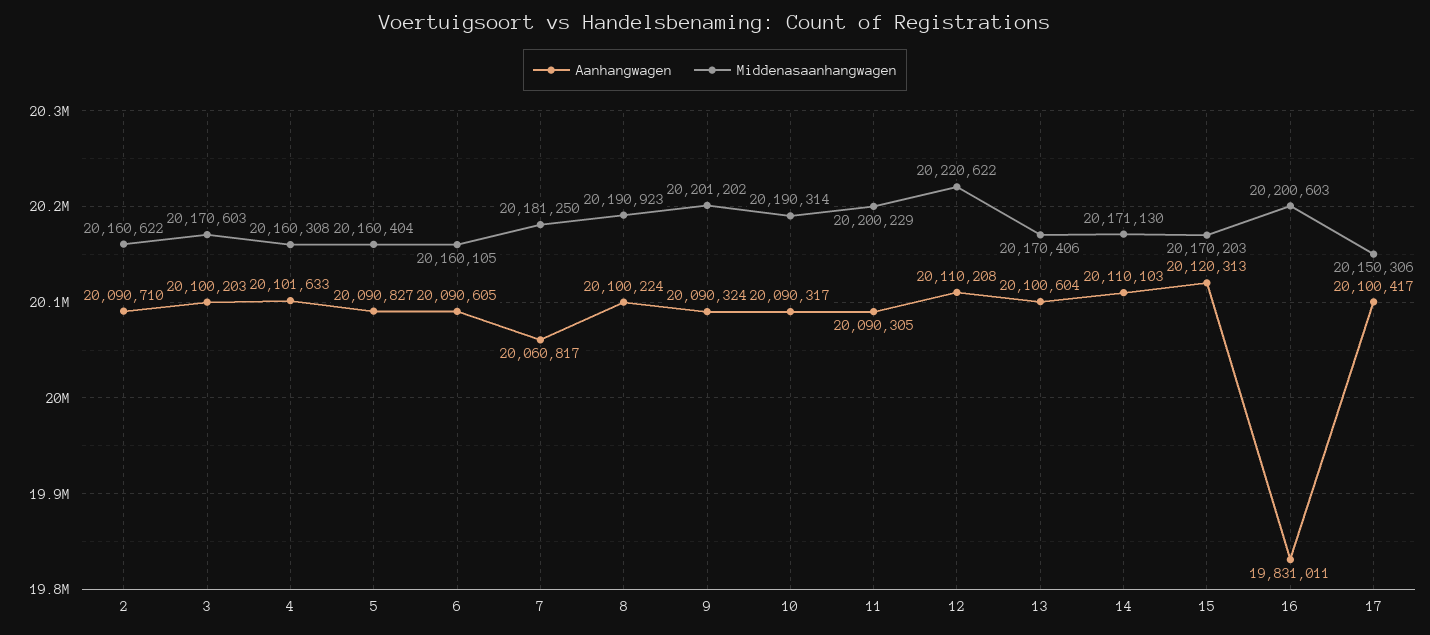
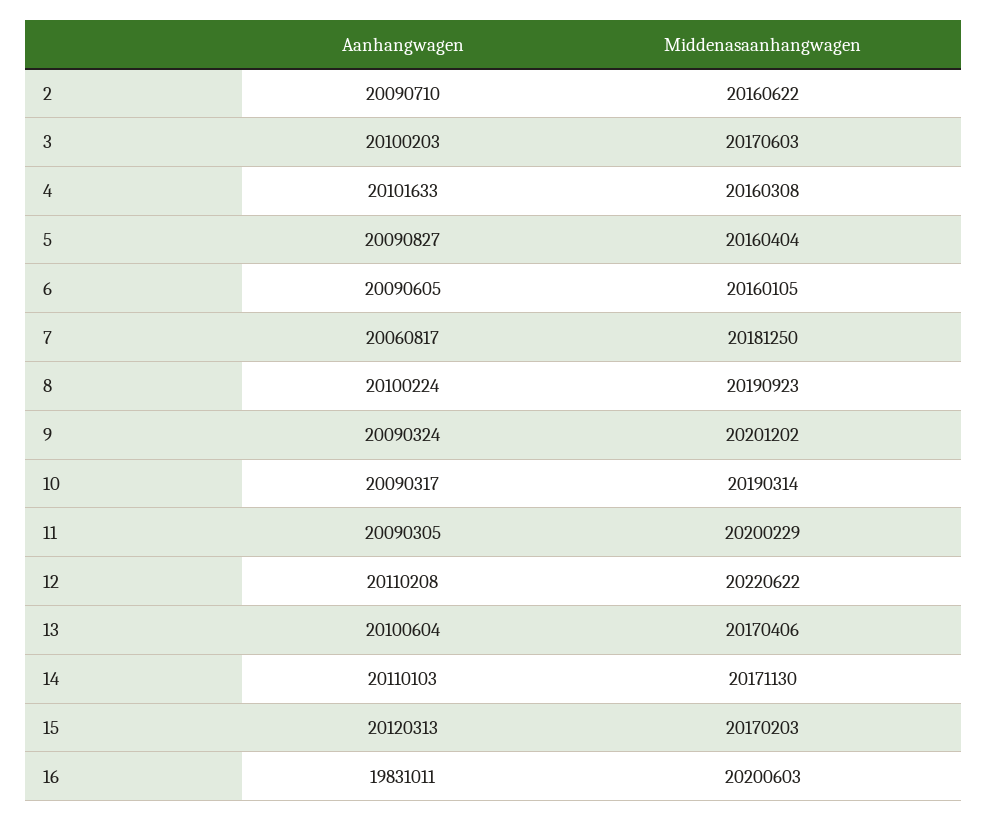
Aanhangwagen, 17: 20100417 -> none
Middenasaanhangwagen, 17: 20150306 -> none

